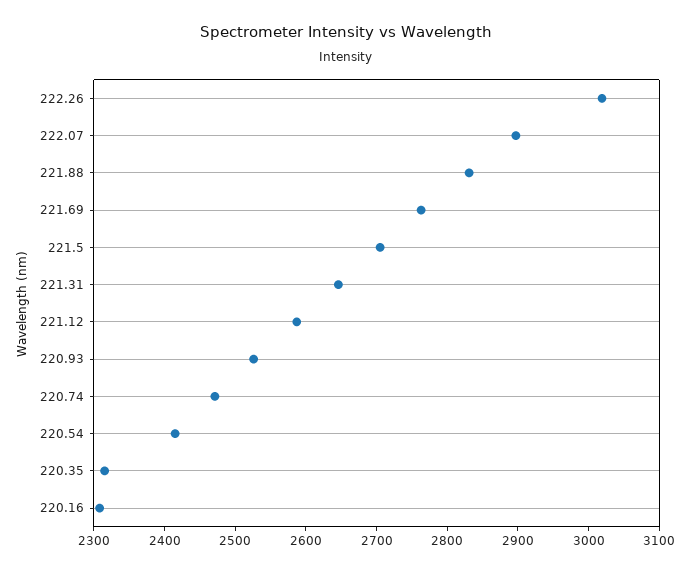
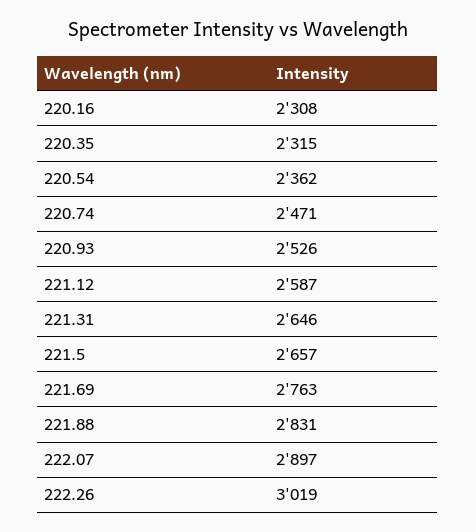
221.5: 2700 -> 2657
220.54: 2420 -> 2362

